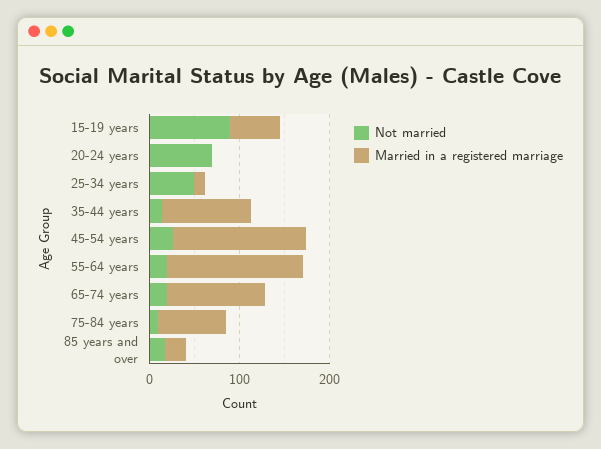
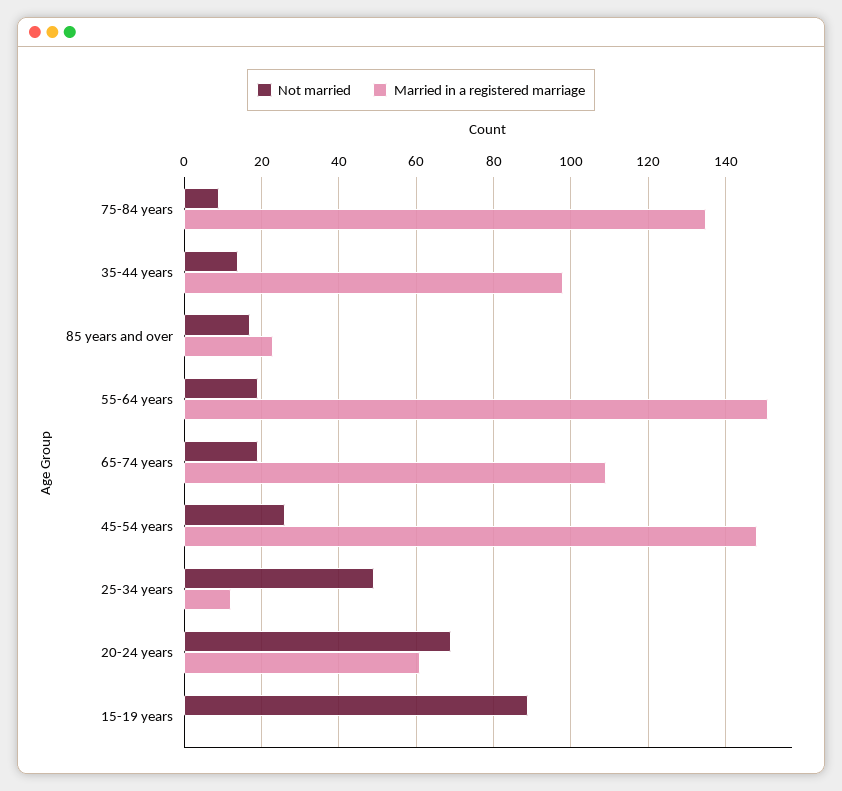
Married in a registered marriage, 15-19 years: 60 -> 0
Married in a registered marriage, 20-24 years: 0 -> 60
Married in a registered marriage, 75-84 years: 80 -> 135

